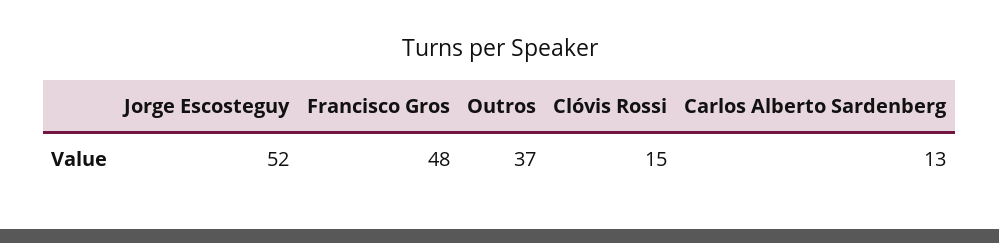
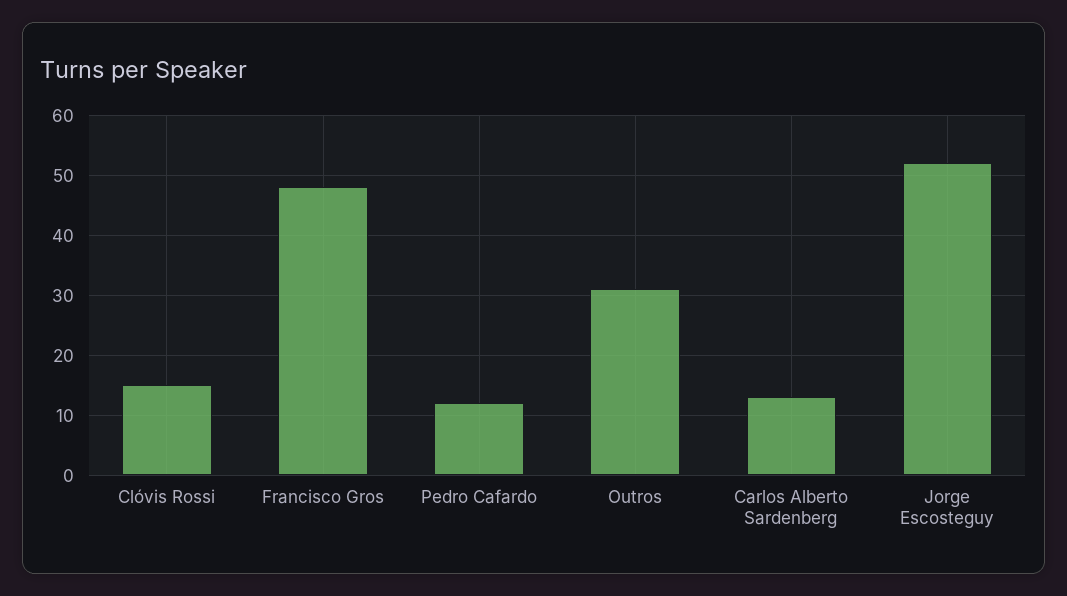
Outros: 37 -> 31
Pedro Cafardo: none -> 12

